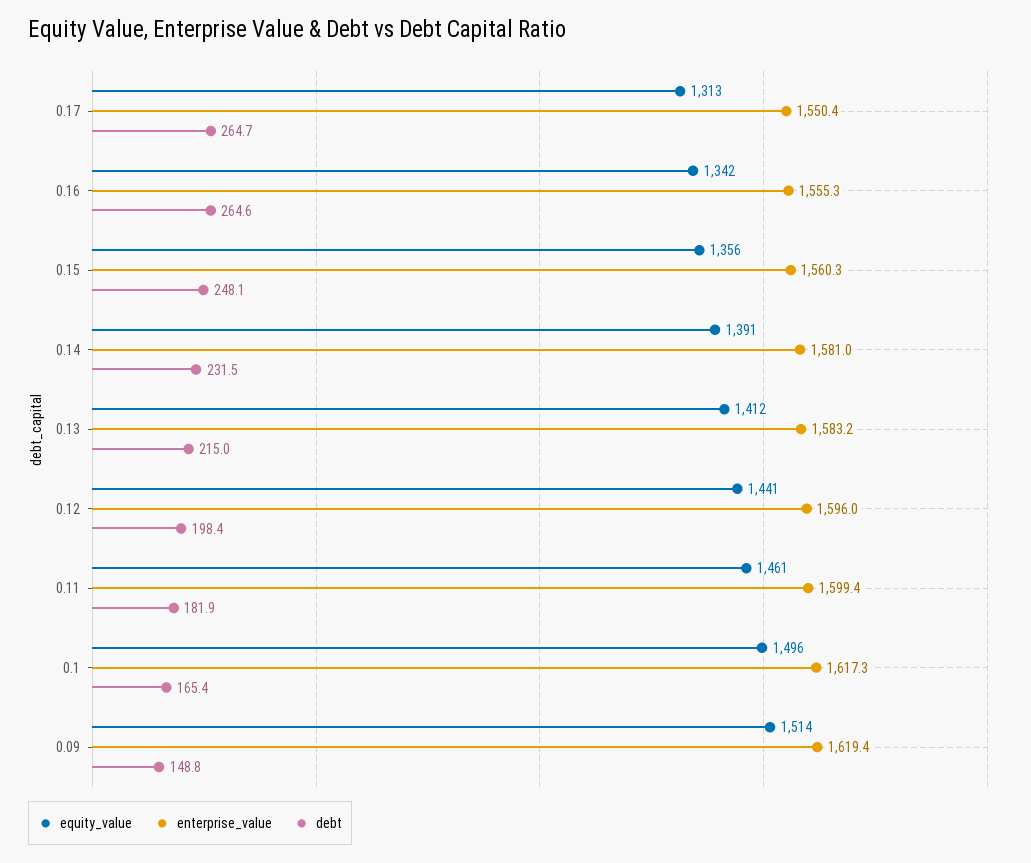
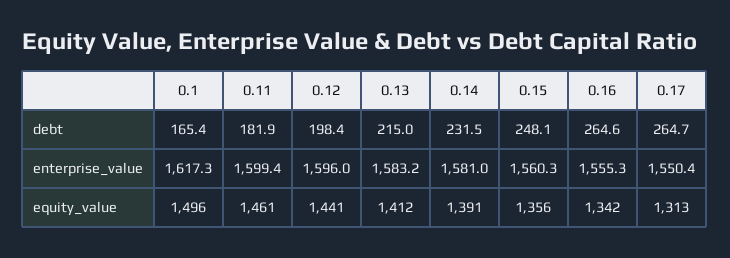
equity_value, 0.09: 1514 -> none
enterprise_value, 0.09: 1619.4 -> none
debt, 0.09: 148.8 -> none

